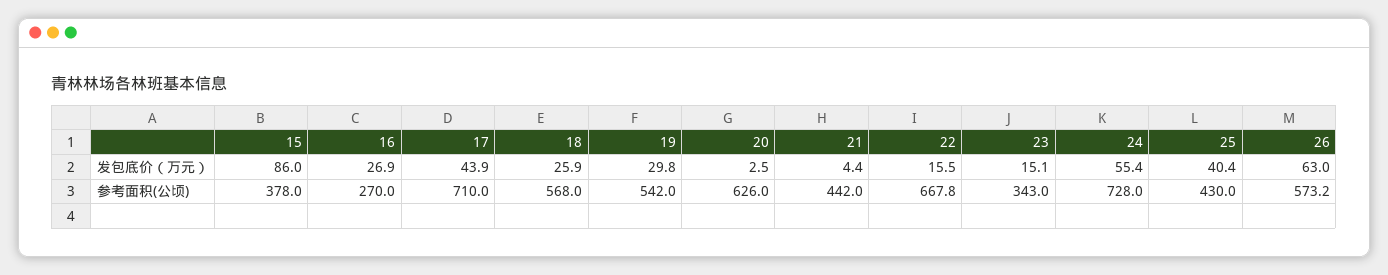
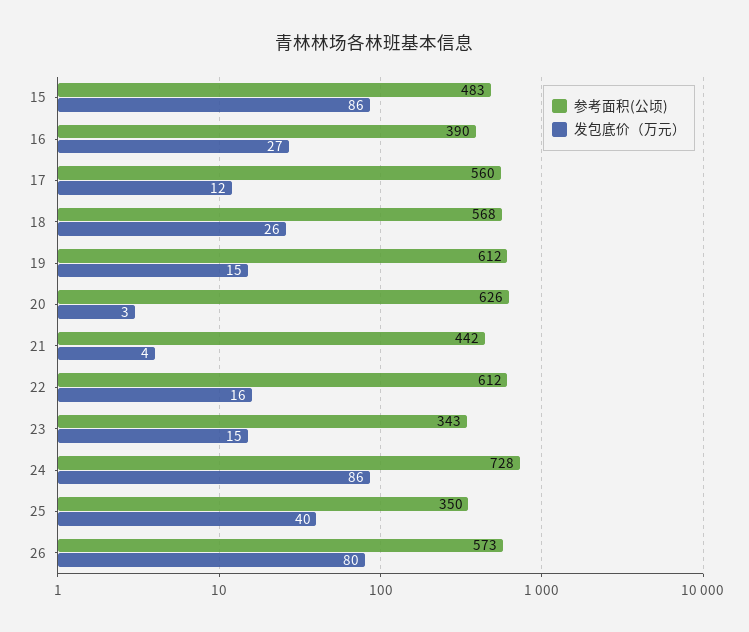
发包底价（万元）, 17: 43.9 -> 12
发包底价（万元）, 19: 29.8 -> 15
发包底价（万元）, 24: 55.4 -> 86
发包底价（万元）, 26: 63 -> 80
参考面积(公顷), 15: 378 -> 483
参考面积(公顷), 16: 270 -> 390
参考面积(公顷), 17: 710 -> 560
参考面积(公顷), 19: 542 -> 612
参考面积(公顷), 22: 667.8 -> 612
参考面积(公顷), 25: 430 -> 350

